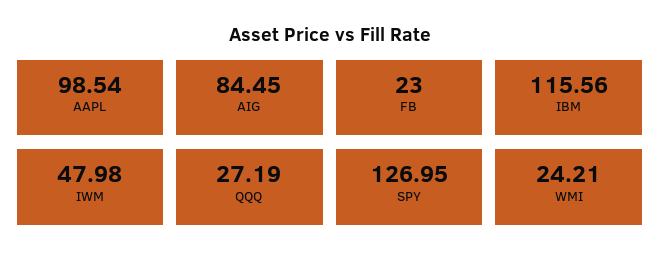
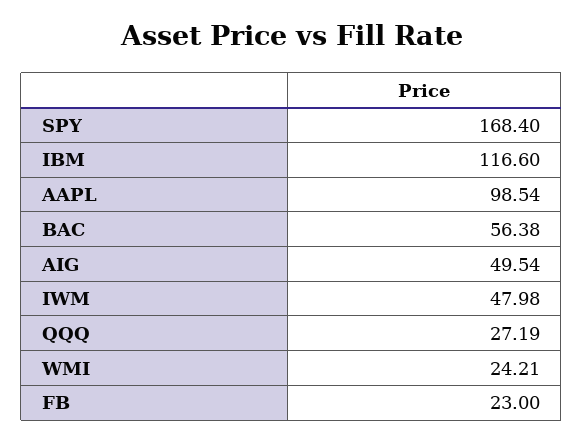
AIG: 84.45 -> 49.54
IBM: 115.56 -> 116.6
SPY: 126.95 -> 168.4
BAC: none -> 56.38

